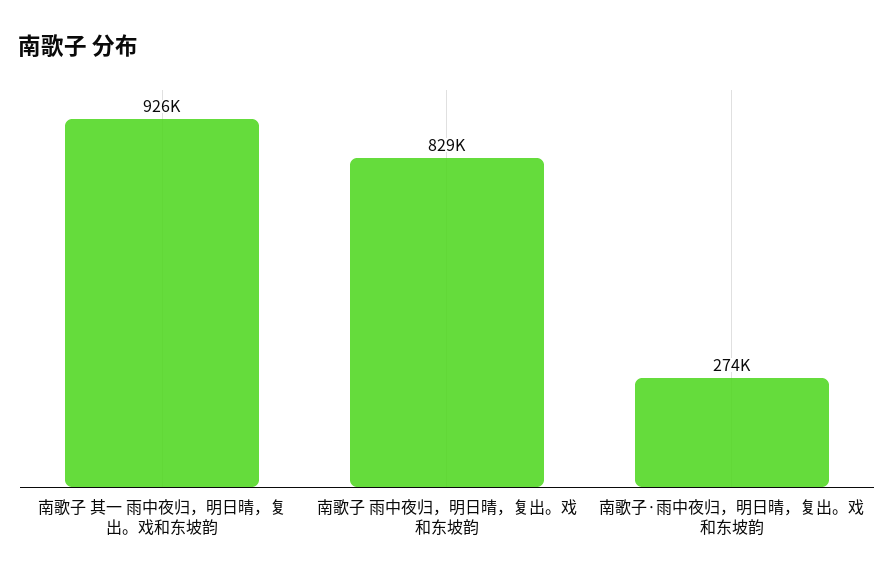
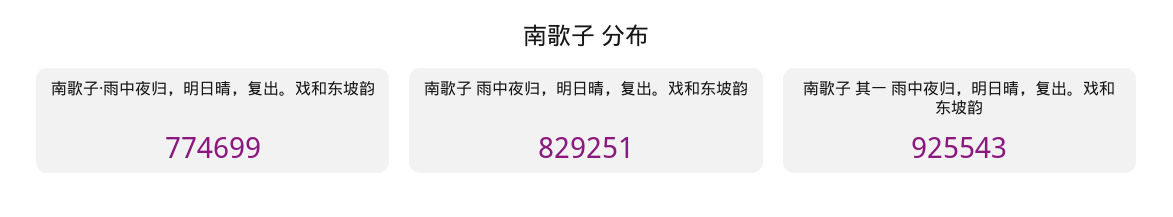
南歌子·雨中夜归，明日晴，复出。戏和东坡韵: 274000 -> 774699

